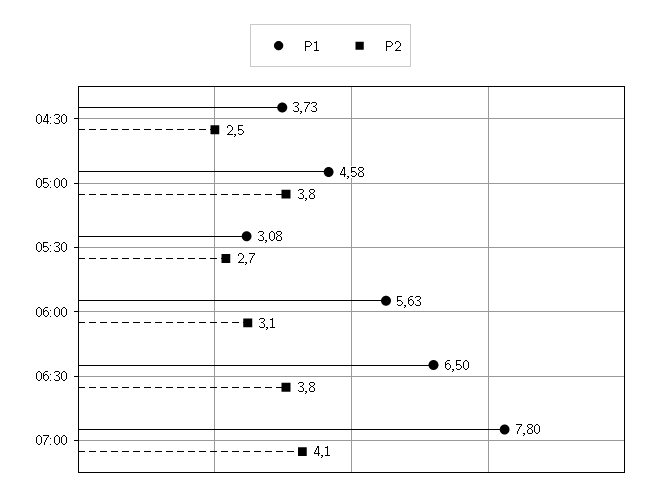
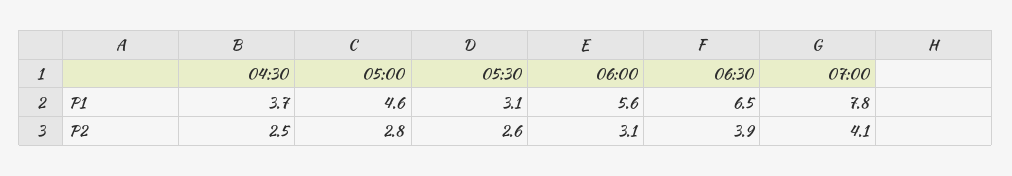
P2, 05:00: 3.8 -> 2.8
P2, 05:30: 2.7 -> 2.6
P2, 06:30: 3.8 -> 3.9

